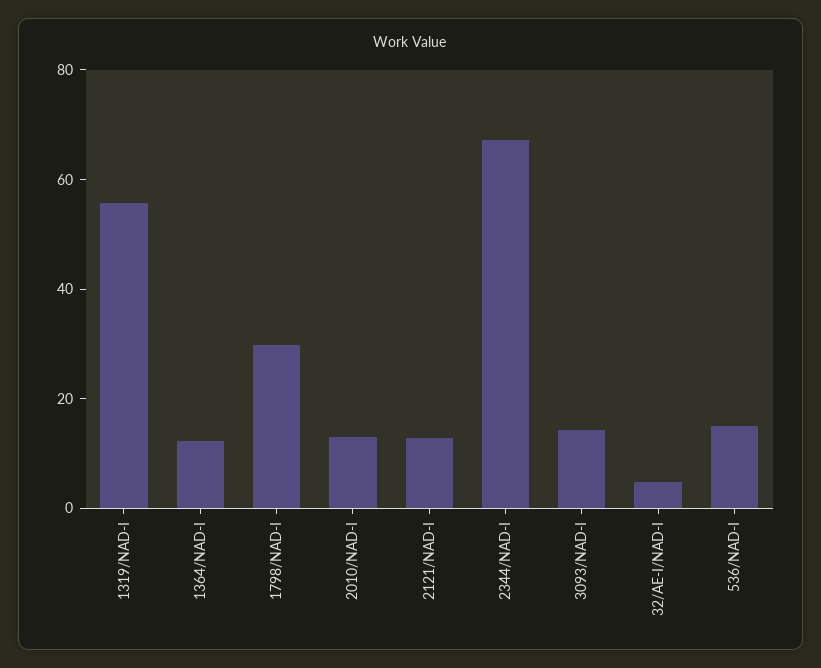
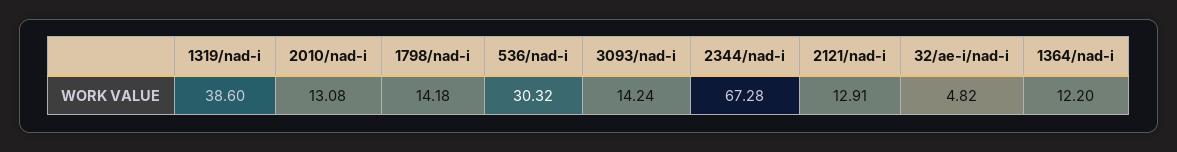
1319/NAD-I: 55 -> 38.6
1798/NAD-I: 30 -> 14.18
536/NAD-I: 15 -> 30.32

